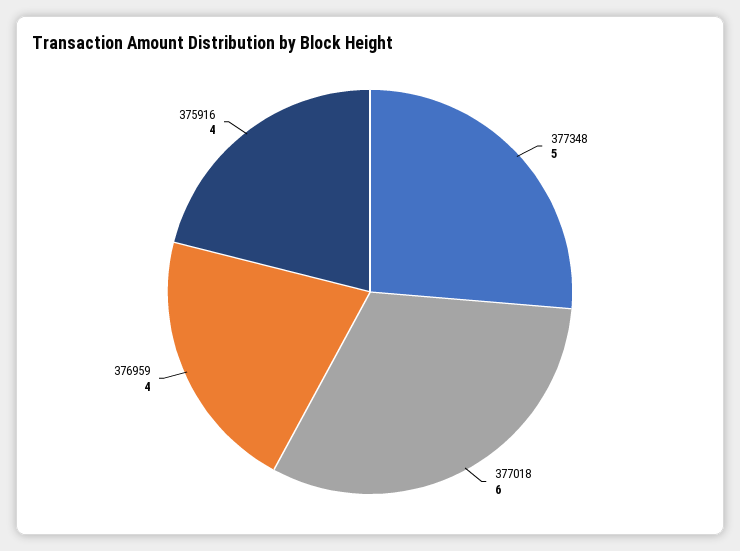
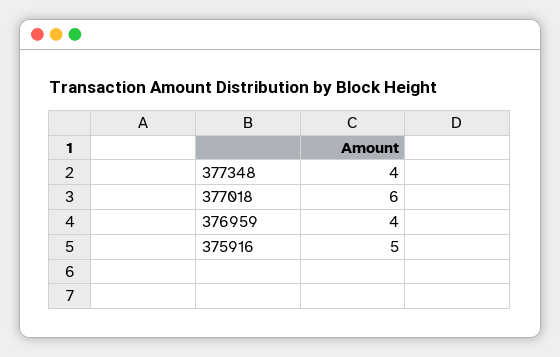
377348: 5 -> 4
375916: 4 -> 5

